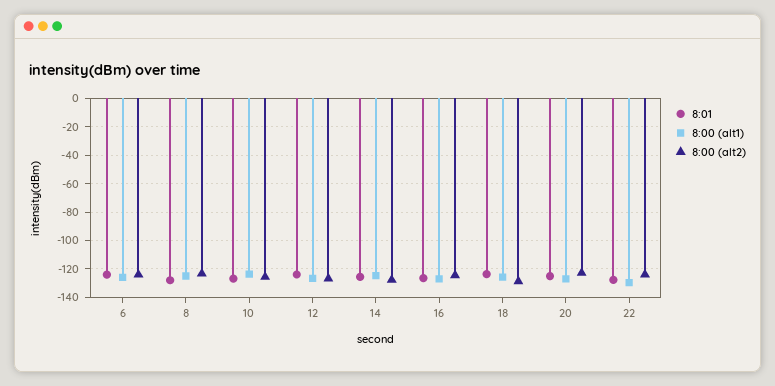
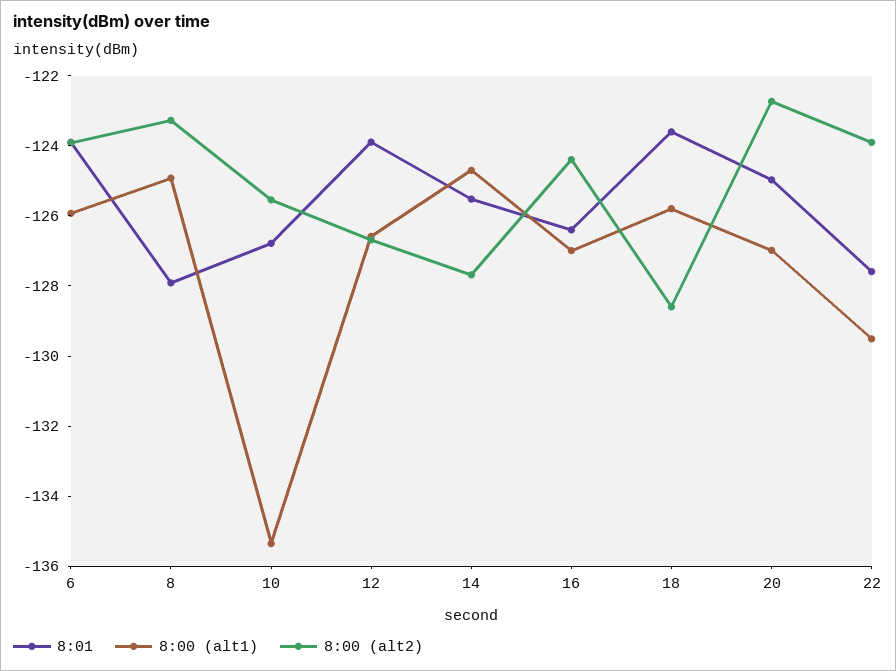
8:00 (alt1), 10: -125 -> -135.5

